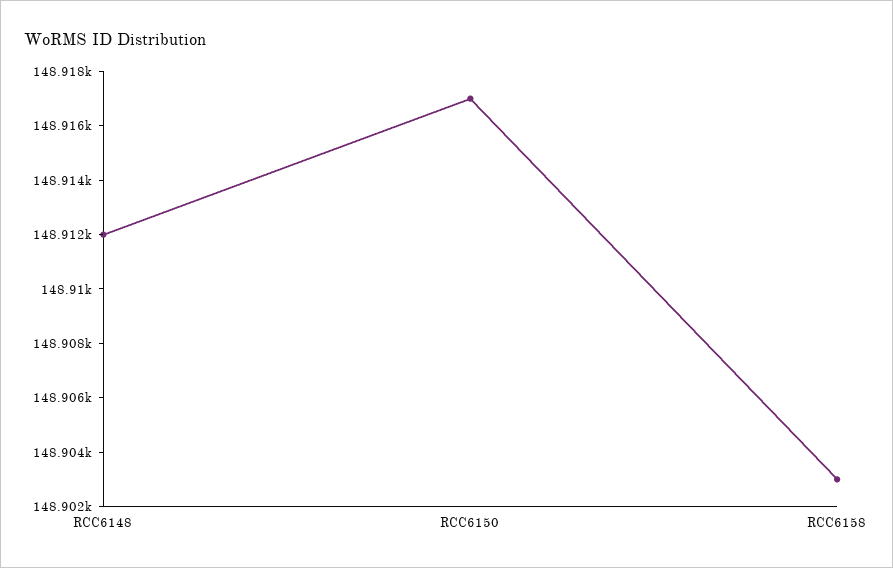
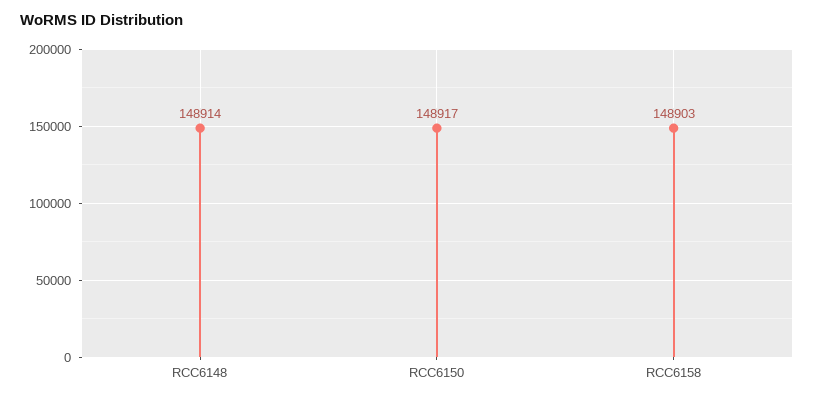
RCC6148: 148912 -> 148914

